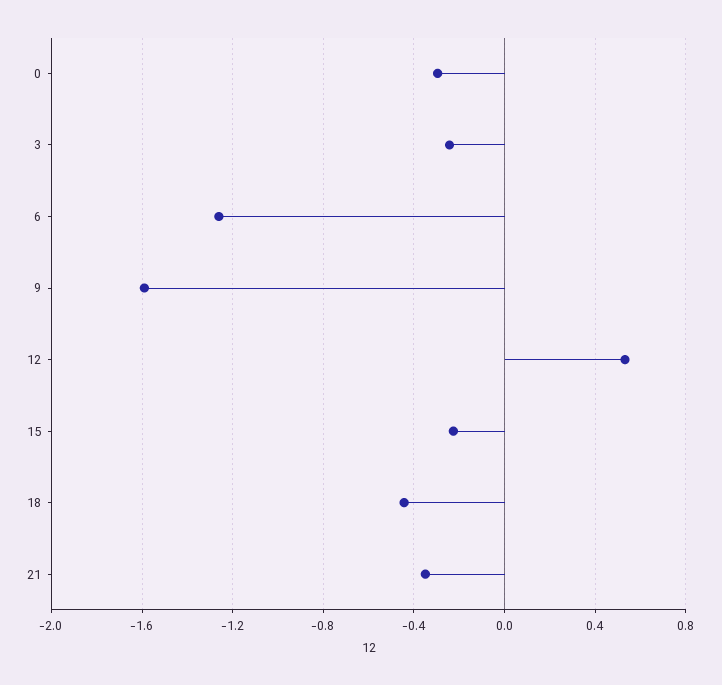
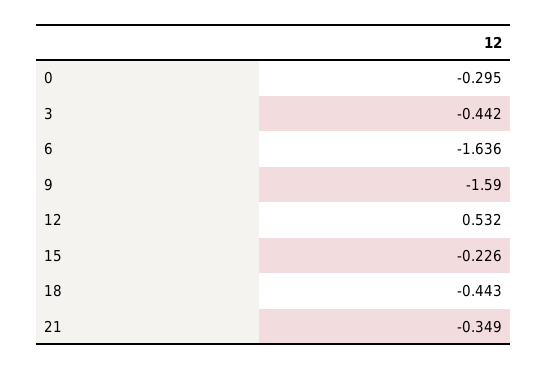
3: -0.25 -> -0.442
6: -1.25 -> -1.636

